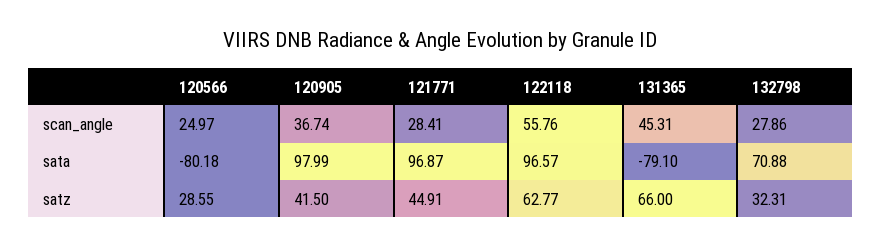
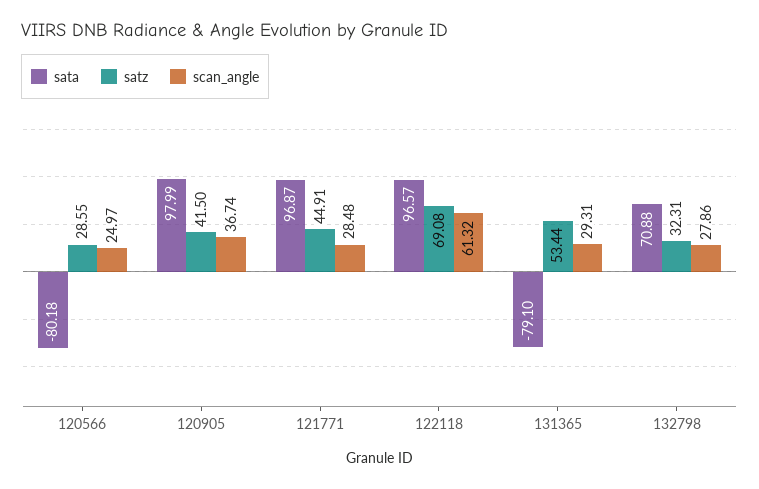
scan_angle, 121771: 28.41 -> 28.48
scan_angle, 122118: 55.76 -> 61.32
scan_angle, 131365: 45.31 -> 29.31
satz, 122118: 62.77 -> 69.08
satz, 131365: 66 -> 53.44

